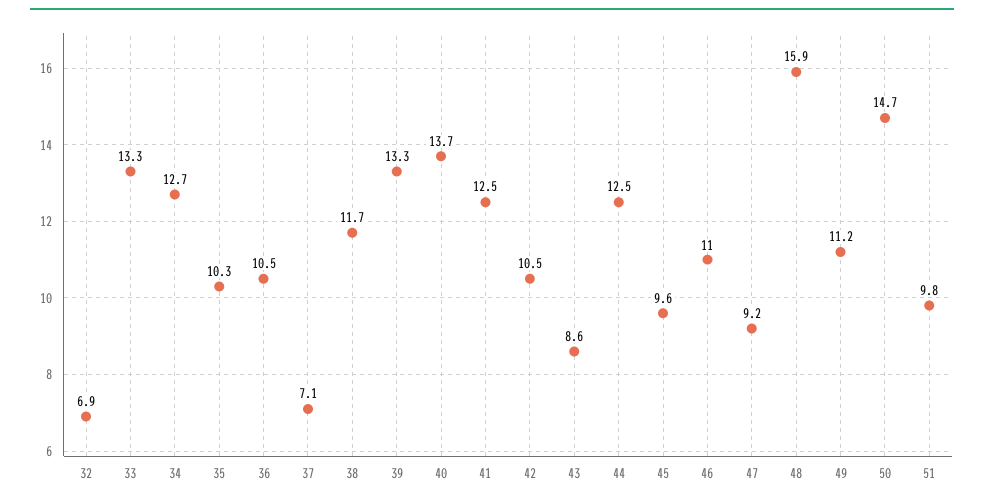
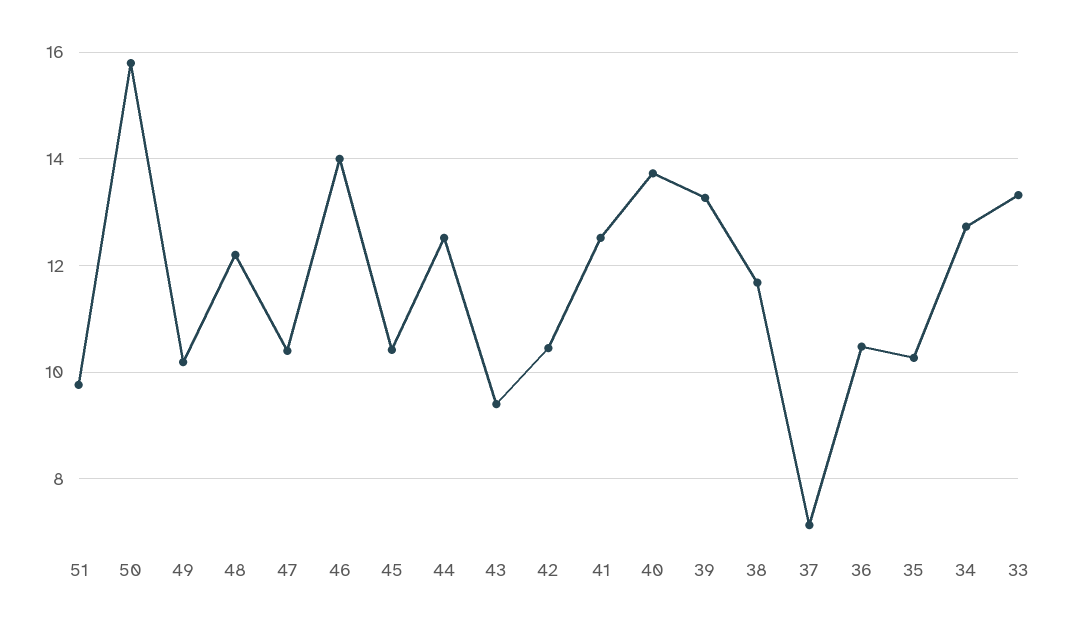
32: 6.9 -> none
43: 8.6 -> 9.4
45: 9.6 -> 10.4
46: 11 -> 14
47: 9.2 -> 10.4
48: 15.9 -> 12.2
49: 11.2 -> 10.2
50: 14.7 -> 15.8

